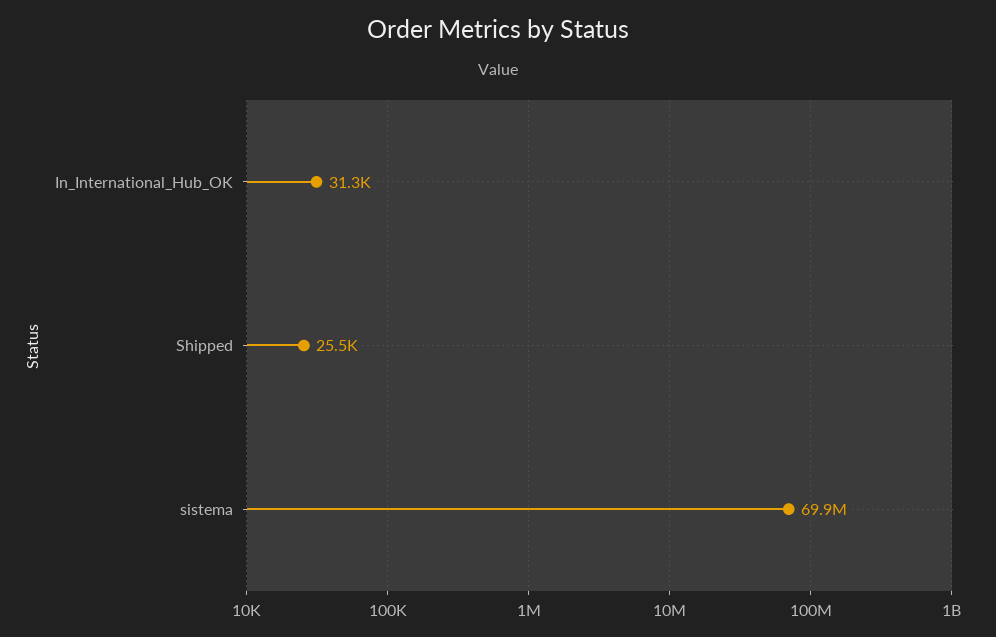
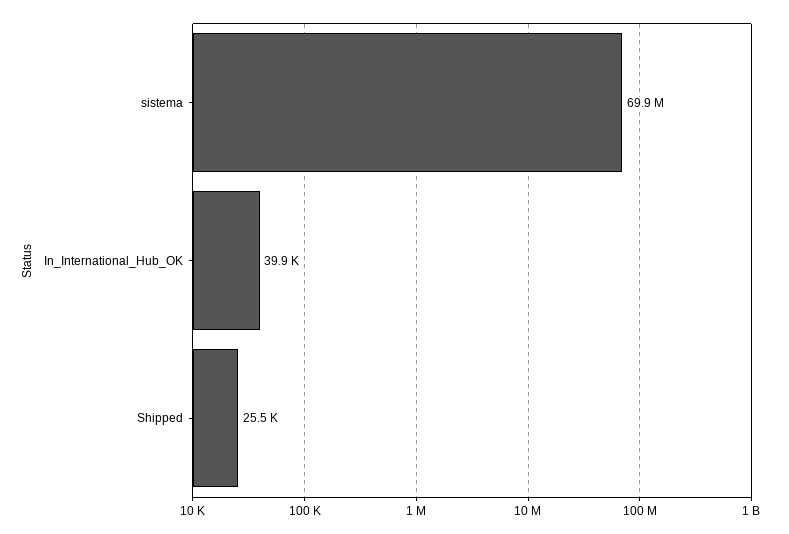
In_International_Hub_OK: 31300 -> 39900

